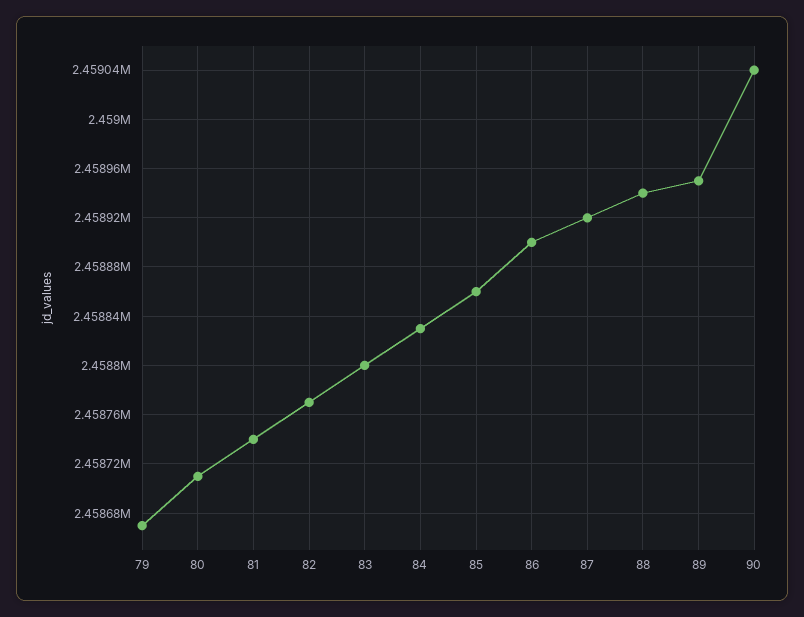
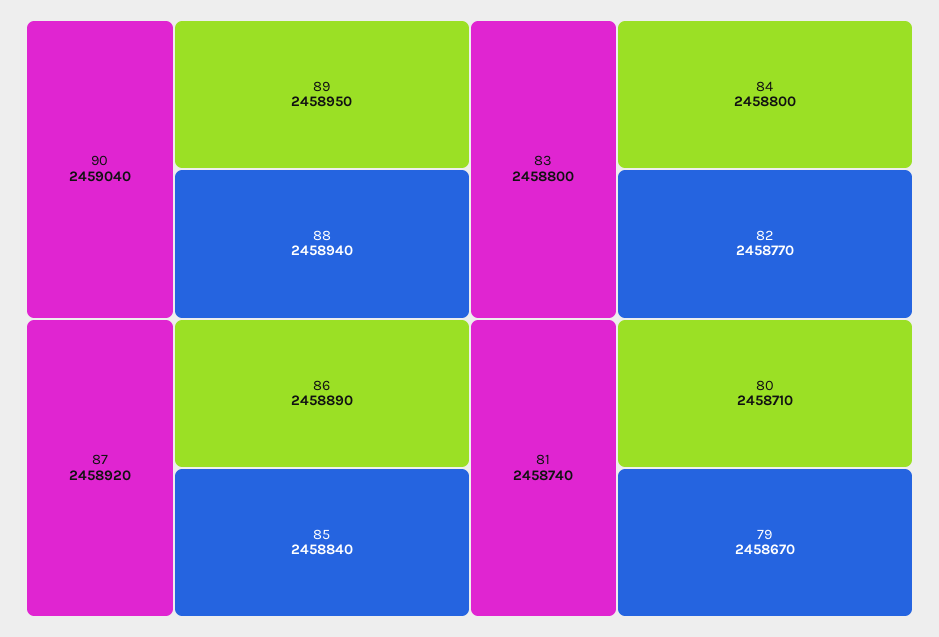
84: 2458830 -> 2458800
85: 2458860 -> 2458840
86: 2458900 -> 2458890

